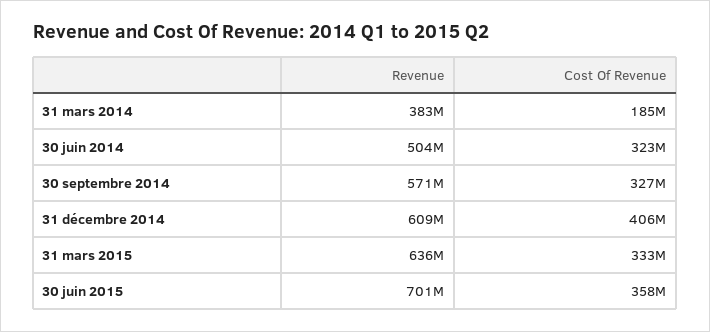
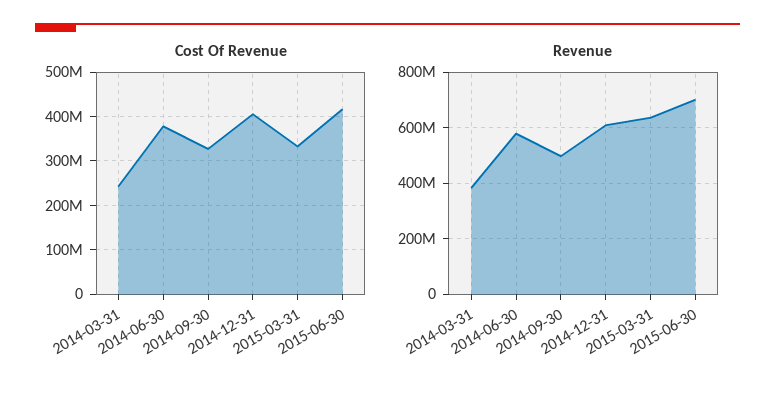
Cost Of Revenue, 31 mars 2014: 185000000 -> 240000000
Revenue, 30 juin 2014: 504000000 -> 575000000
Cost Of Revenue, 30 juin 2014: 323000000 -> 380000000
Revenue, 30 septembre 2014: 571000000 -> 500000000
Cost Of Revenue, 30 juin 2015: 358000000 -> 420000000

